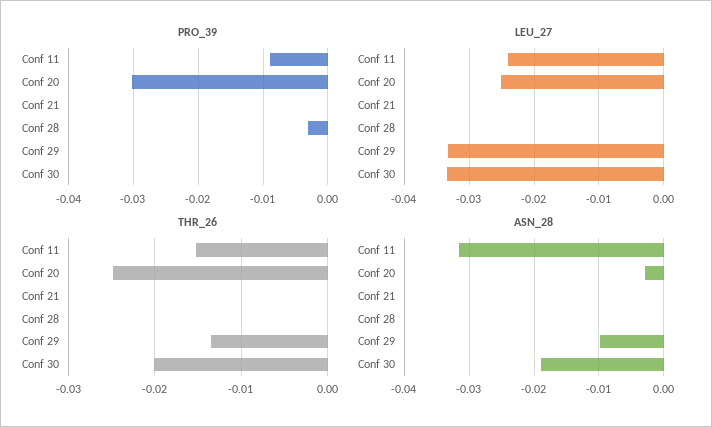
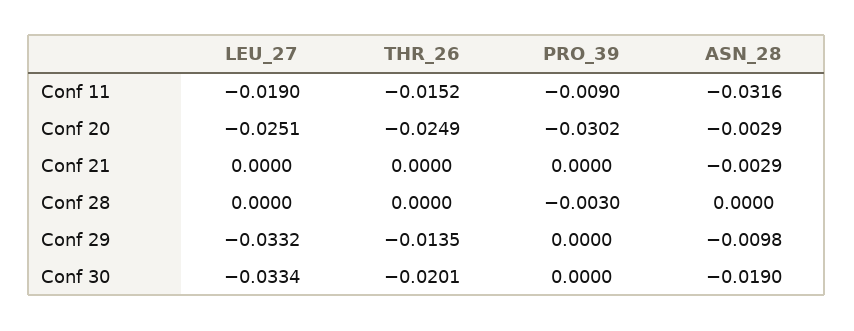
LEU_27, Conf 11: -0.024 -> -0.019
ASN_28, Conf 21: 0 -> -0.0029

